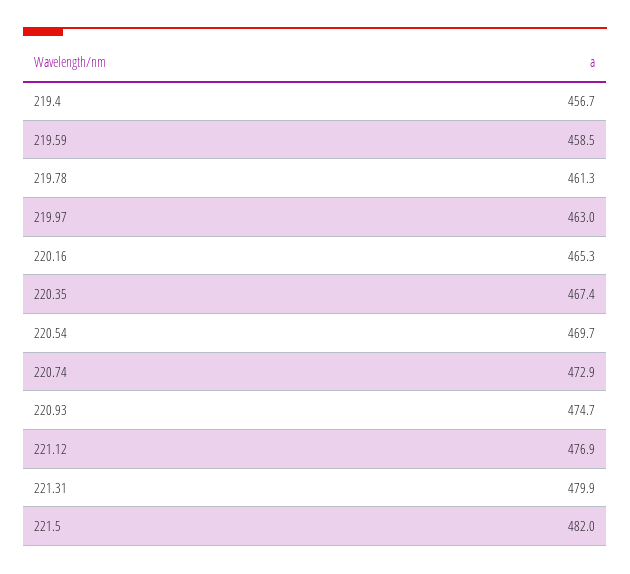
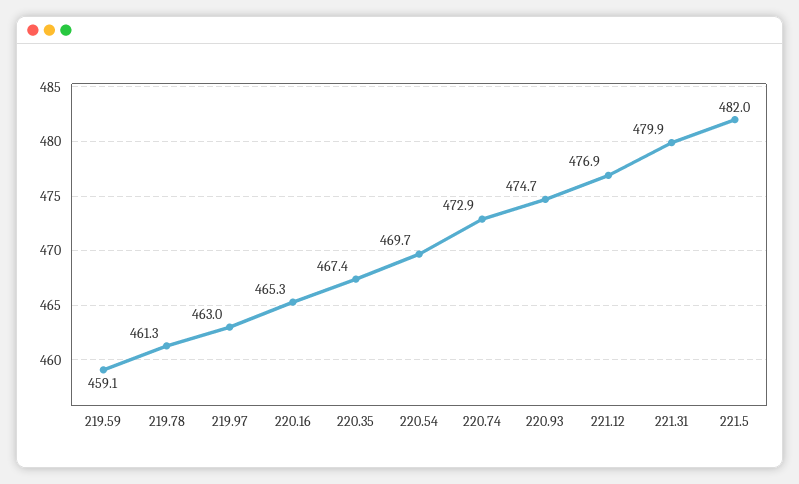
219.4: 456.7 -> none
219.59: 458.5 -> 459.1

